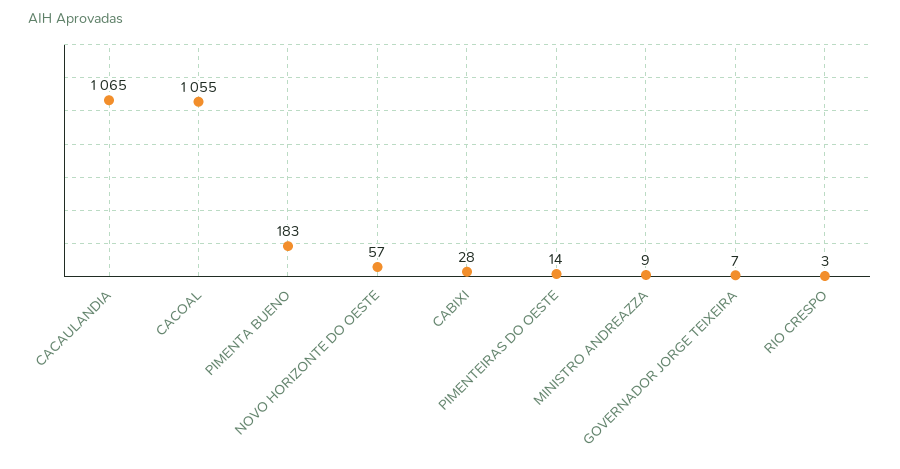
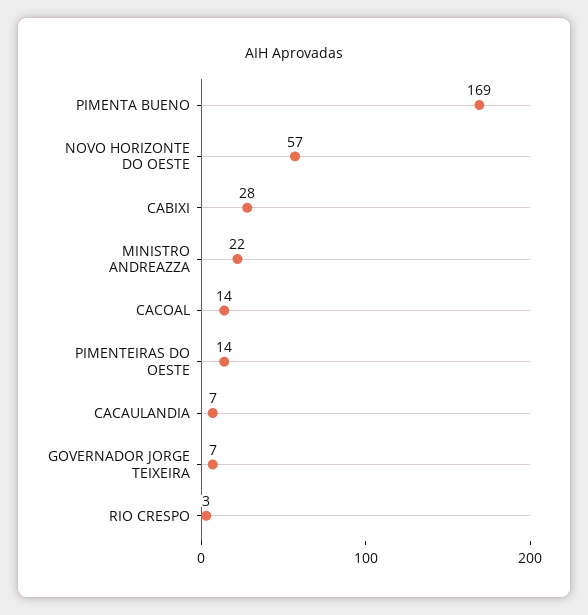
CACAULANDIA: 1065 -> 7
CACOAL: 1055 -> 14
PIMENTA BUENO: 183 -> 169
MINISTRO ANDREAZZA: 9 -> 22

